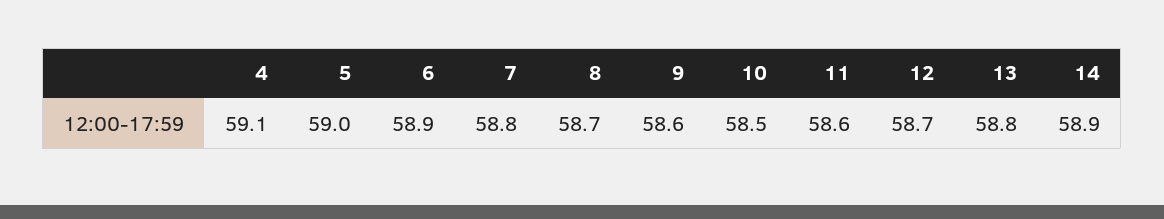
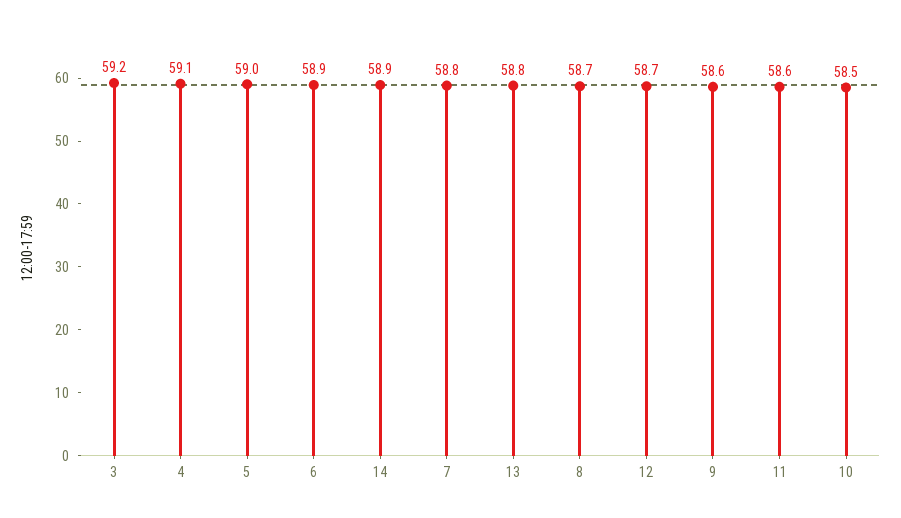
3: none -> 59.2

